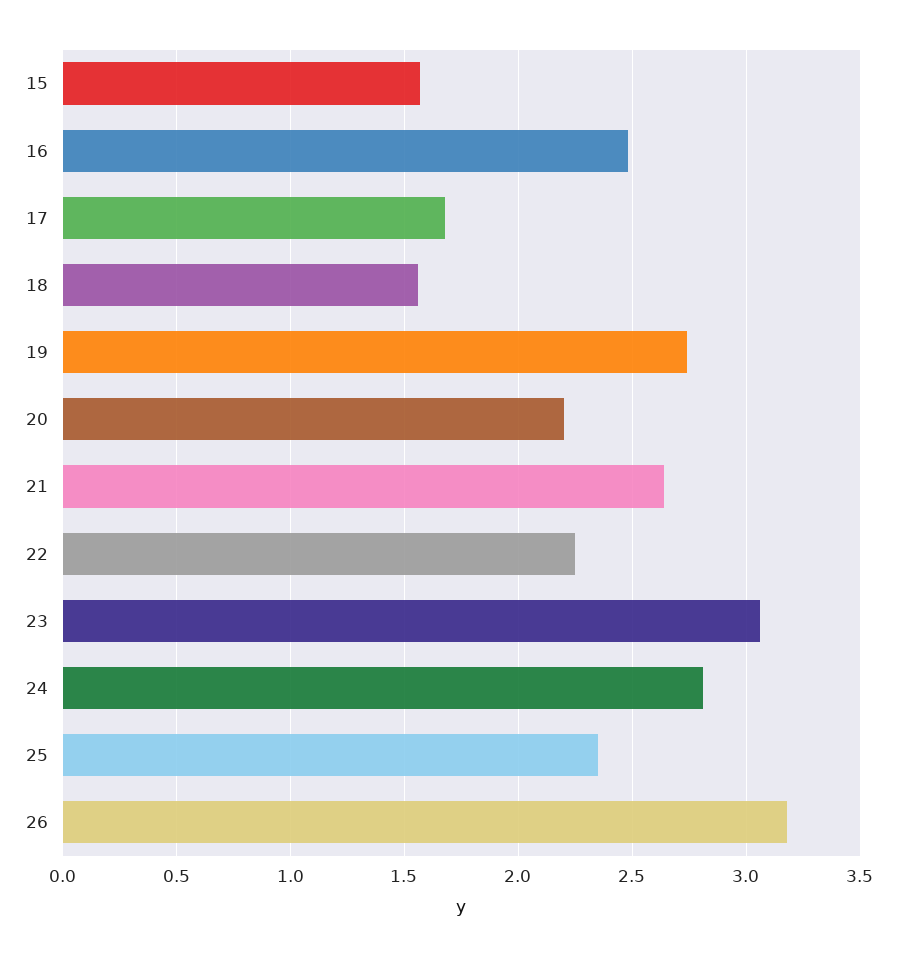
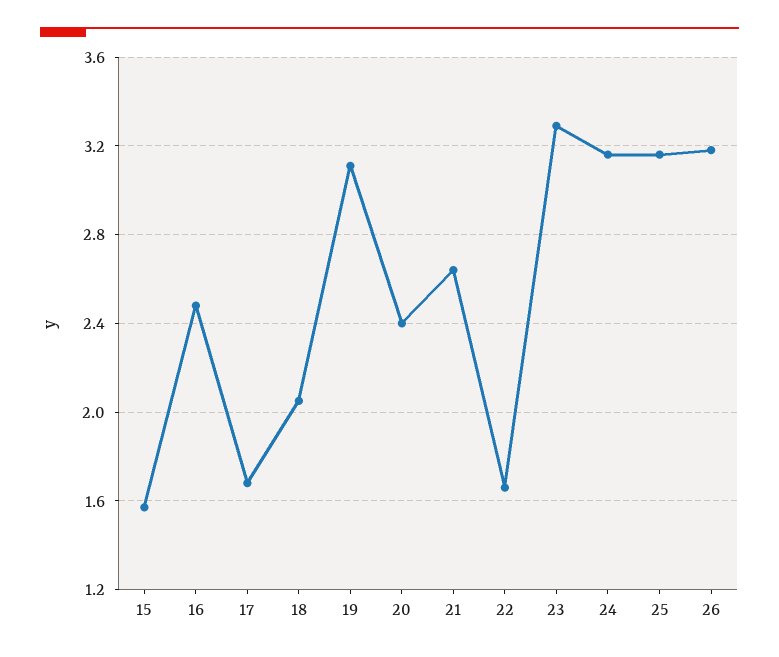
18: 1.55 -> 2.05
19: 2.75 -> 3.1
20: 2.2 -> 2.4
22: 2.25 -> 1.65
23: 3.05 -> 3.3
24: 2.8 -> 3.15
25: 2.35 -> 3.15

